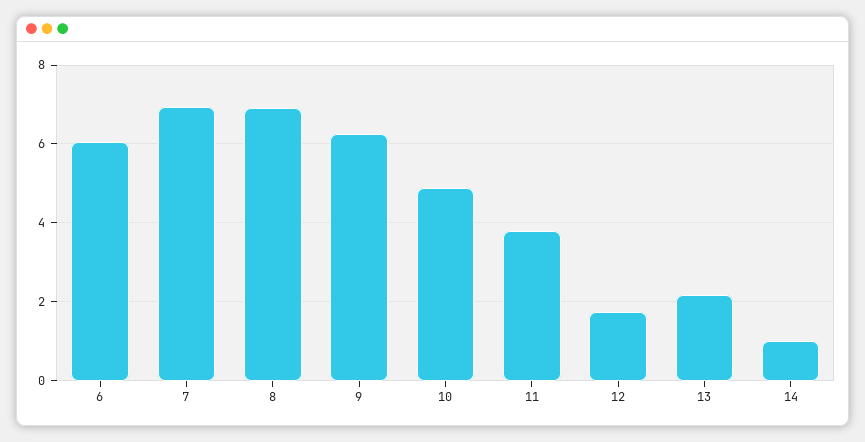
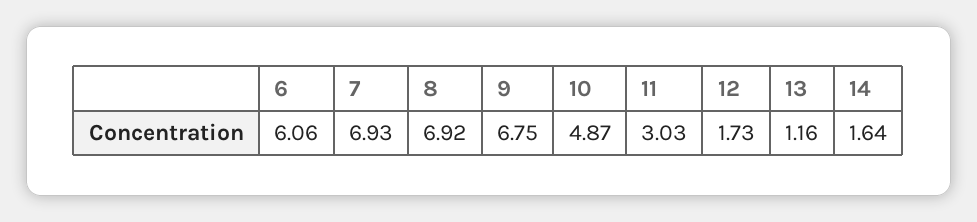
9: 6.2 -> 6.75
11: 3.8 -> 3.03
13: 2.2 -> 1.16
14: 1 -> 1.64

